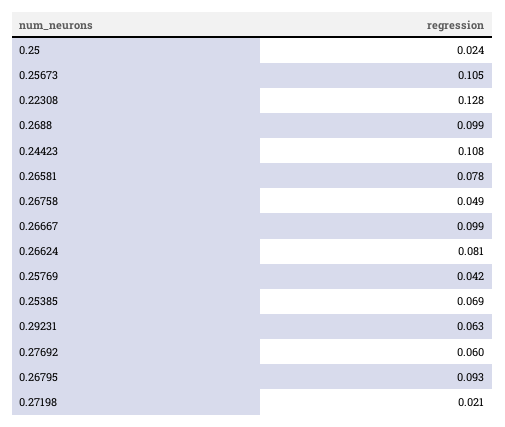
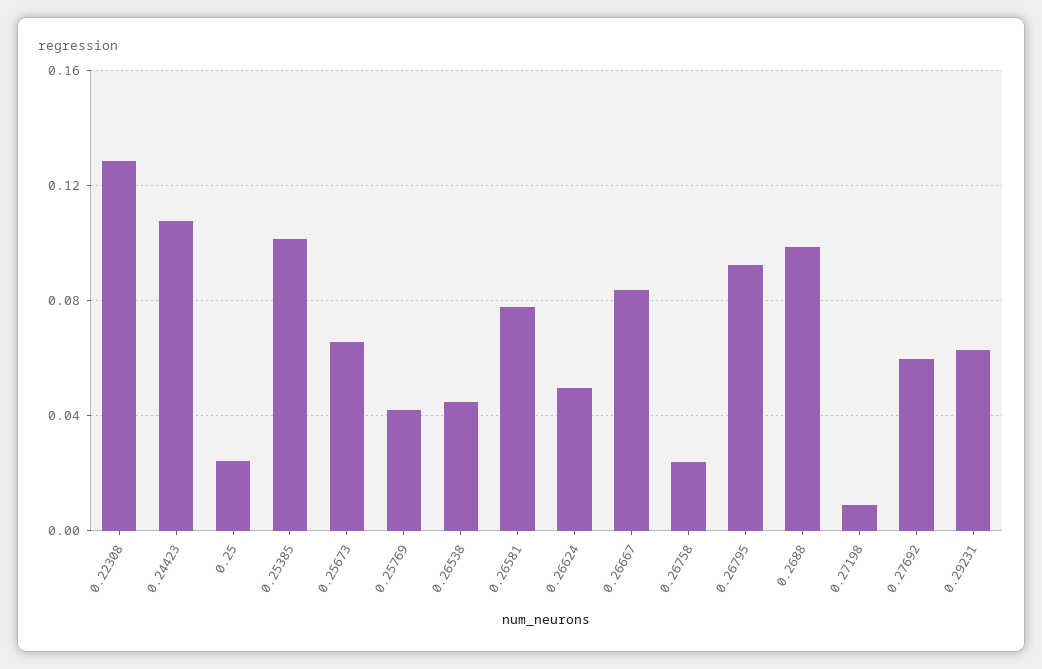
0.25673: 0.105 -> 0.065
0.26758: 0.049 -> 0.025
0.26667: 0.099 -> 0.085
0.26624: 0.081 -> 0.05
0.25385: 0.069 -> 0.1
0.27198: 0.021 -> 0.01
0.26538: none -> 0.045

